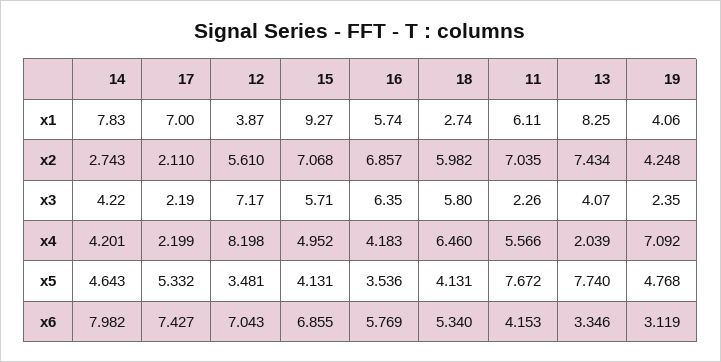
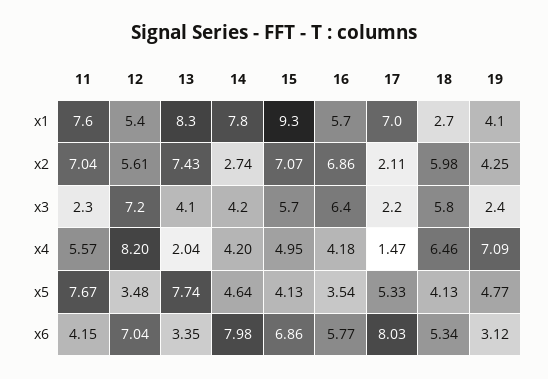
12, x1: 3.87 -> 5.4
11, x1: 6.11 -> 7.6
17, x4: 2.199 -> 1.47
17, x6: 7.427 -> 8.03

